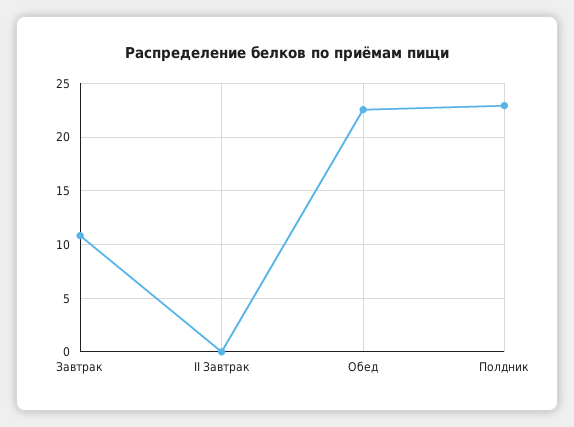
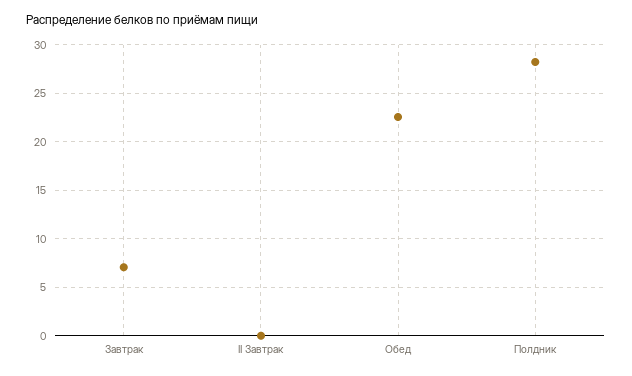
Завтрак: 11 -> 7
Полдник: 23 -> 28

